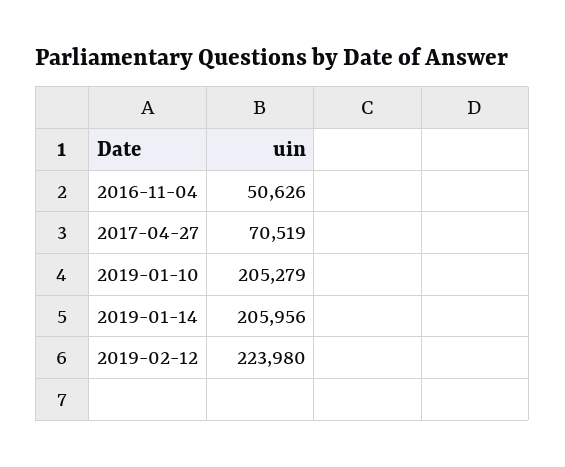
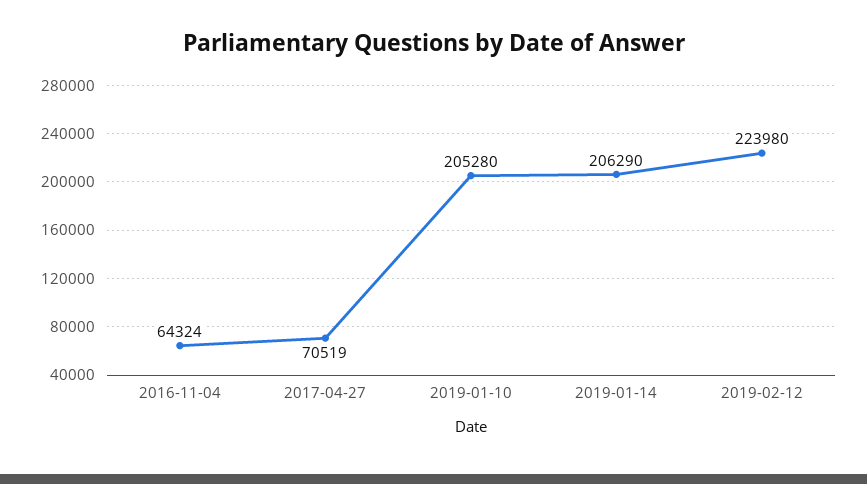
2016-11-04: 50626 -> 64324
2019-01-10: 205279 -> 205280
2019-01-14: 205956 -> 206290

